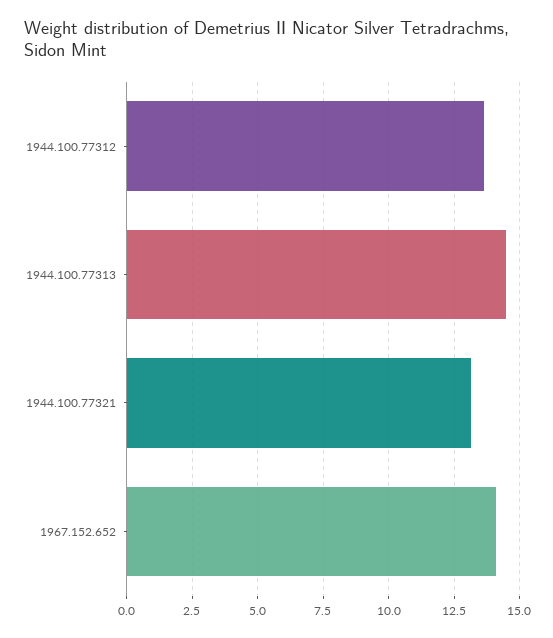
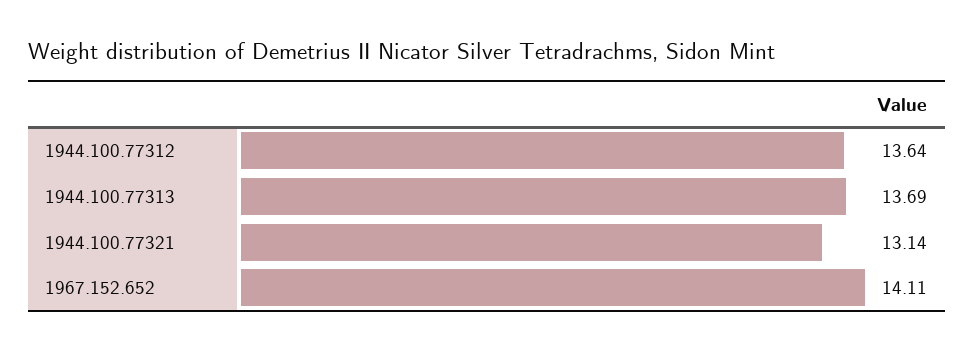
1944.100.77313: 14.5 -> 13.69

